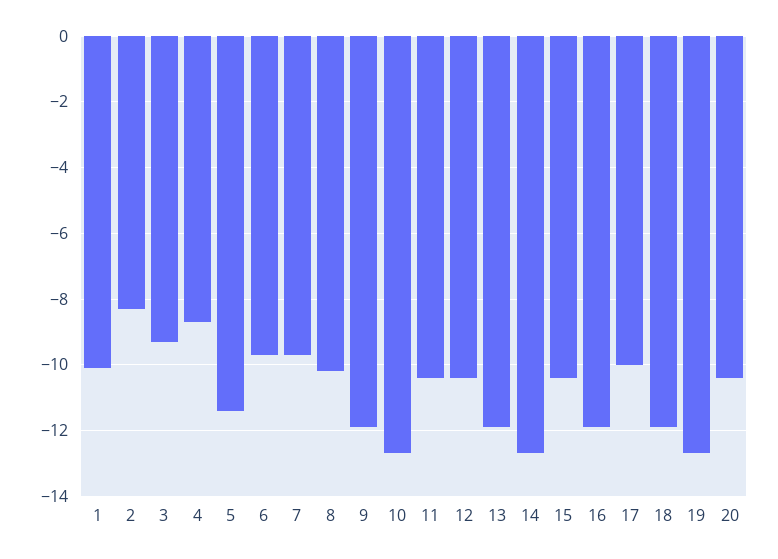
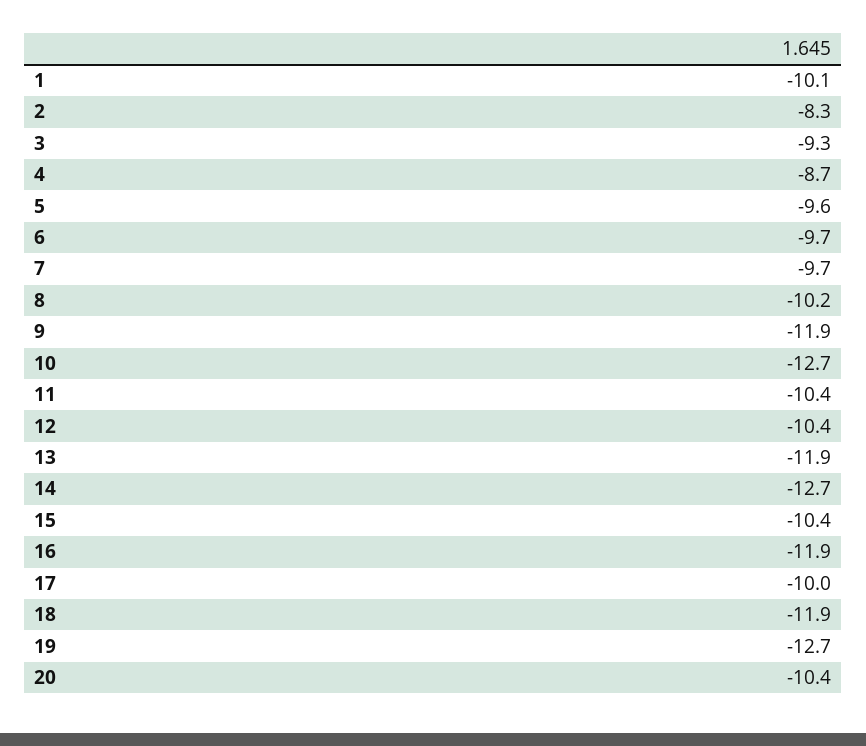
5: -11.5 -> -9.6

